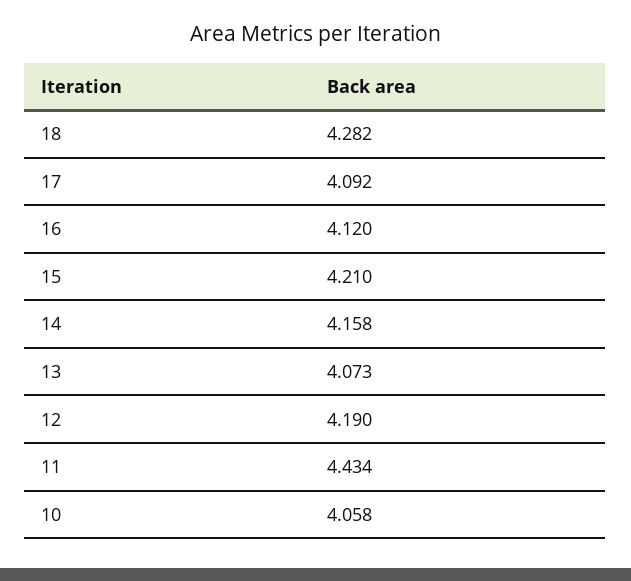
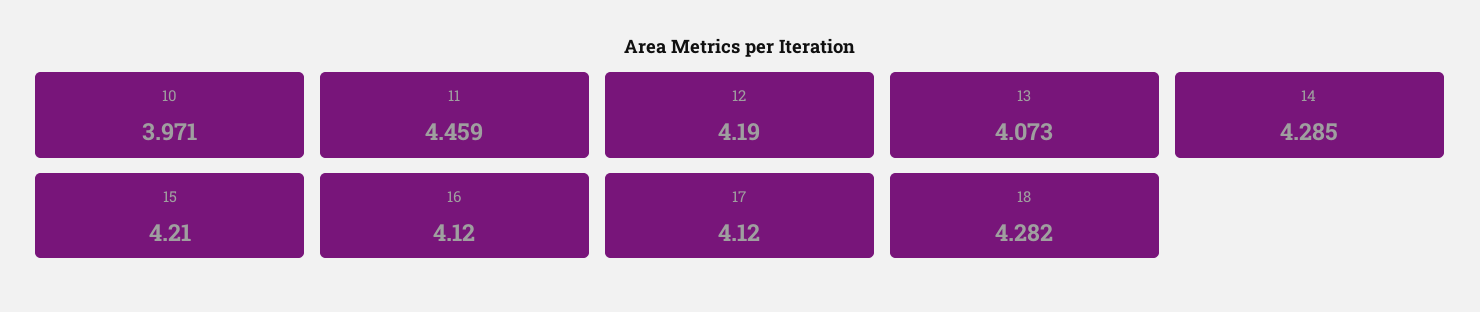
17: 4.092 -> 4.12
14: 4.158 -> 4.285
11: 4.434 -> 4.459
10: 4.058 -> 3.971

